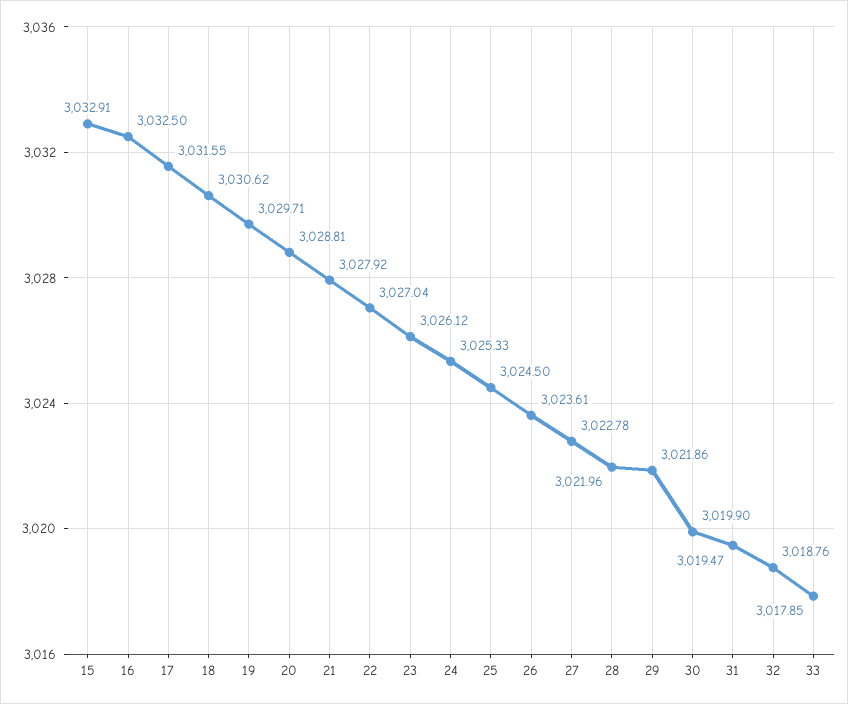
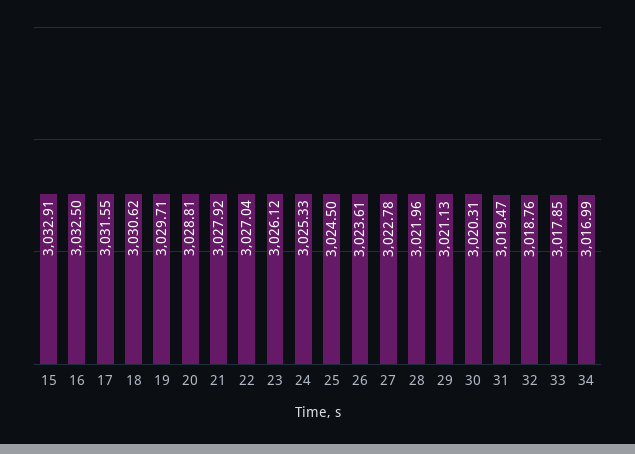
29: 3021.86 -> 3021.13
30: 3019.9 -> 3020.31
34: none -> 3016.99

